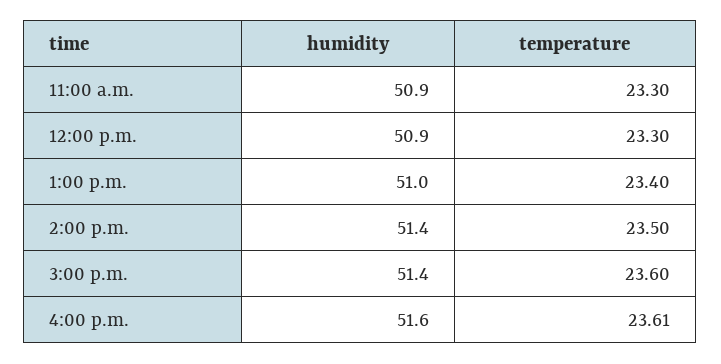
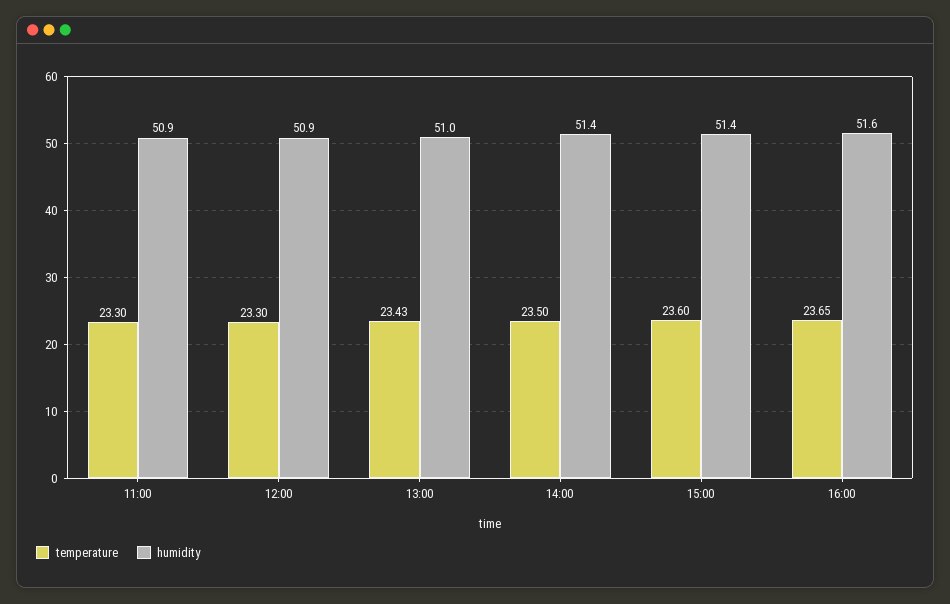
temperature, 1:00 p.m.: 23.4 -> 23.43
temperature, 4:00 p.m.: 23.61 -> 23.65

